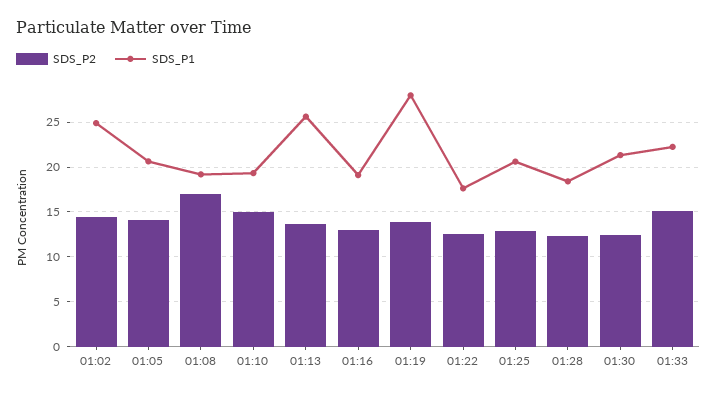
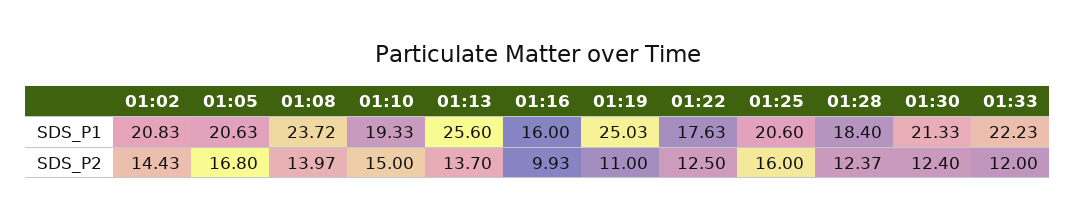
SDS_P1, 01:02: 25 -> 20.83
SDS_P2, 01:05: 14 -> 16.8
SDS_P2, 01:08: 17 -> 13.97
SDS_P1, 01:08: 19 -> 23.72
SDS_P2, 01:16: 13 -> 9.93
SDS_P1, 01:16: 19 -> 16
SDS_P2, 01:19: 14 -> 11
SDS_P1, 01:19: 28 -> 25.03
SDS_P2, 01:25: 13 -> 16
SDS_P2, 01:33: 15 -> 12

